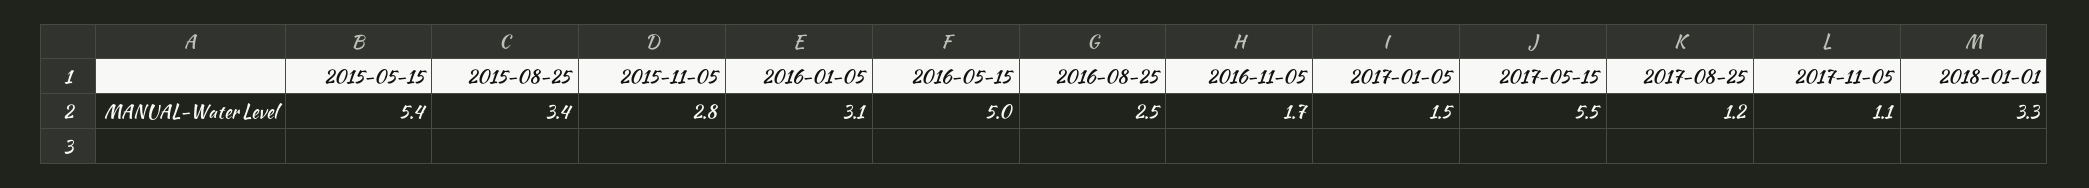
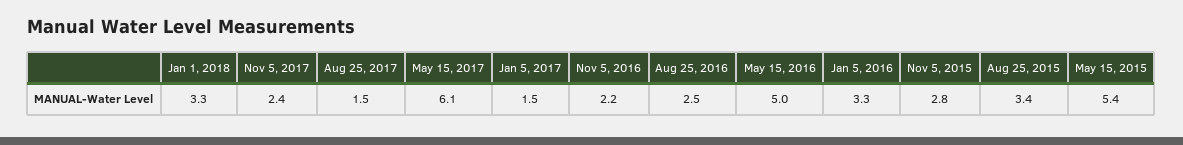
2016-01-05: 3.1 -> 3.3
2016-11-05: 1.7 -> 2.2
2017-05-15: 5.5 -> 6.1
2017-08-25: 1.2 -> 1.5
2017-11-05: 1.1 -> 2.4

